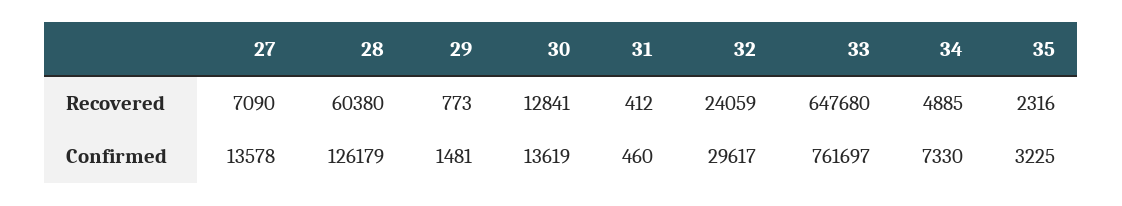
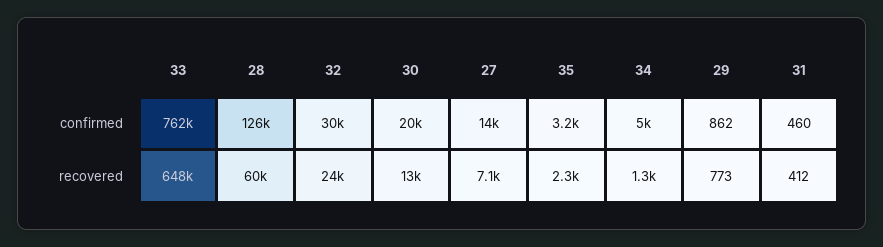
34, Recovered: 4885 -> 1300
29, Confirmed: 1481 -> 862
30, Confirmed: 13619 -> 20000
34, Confirmed: 7330 -> 5000

